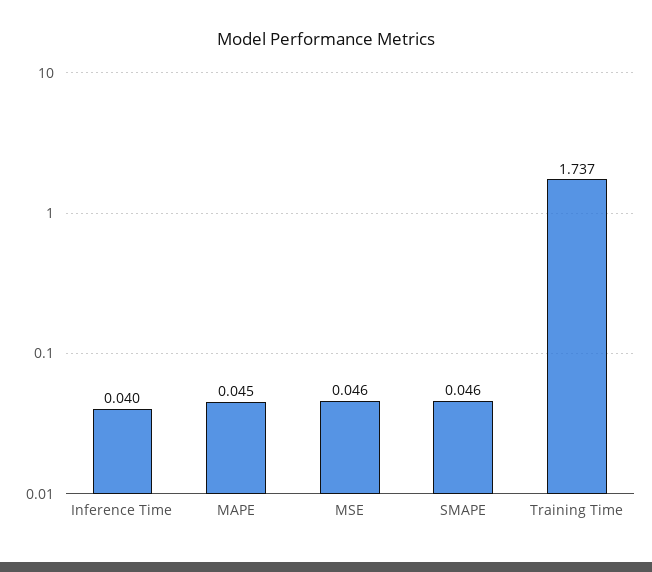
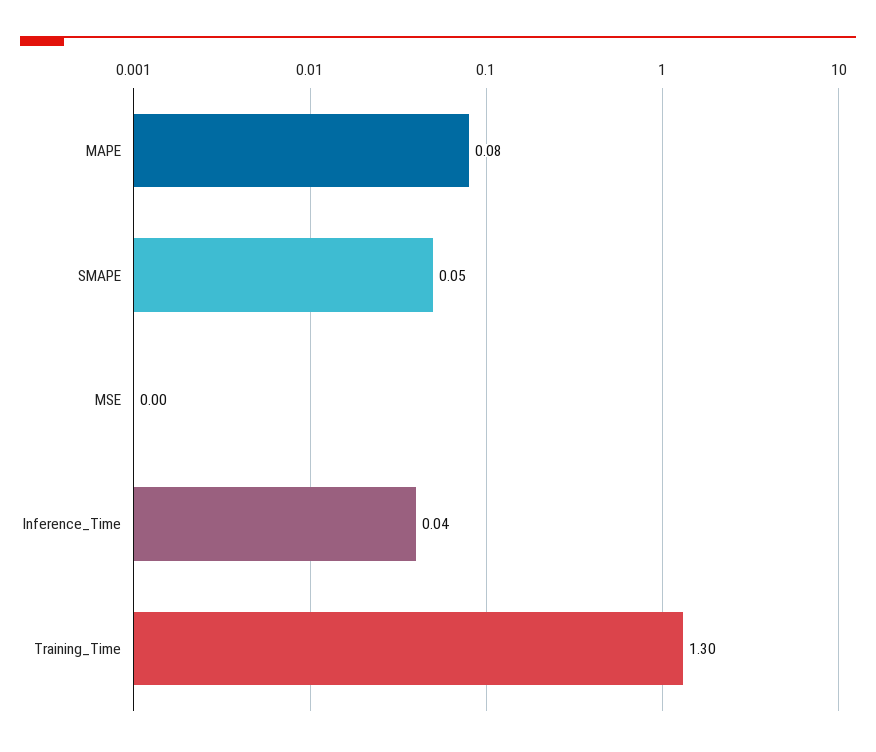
MAPE: 0.045 -> 0.08
MSE: 0.046 -> 0
Training Time: 1.737 -> 1.3

